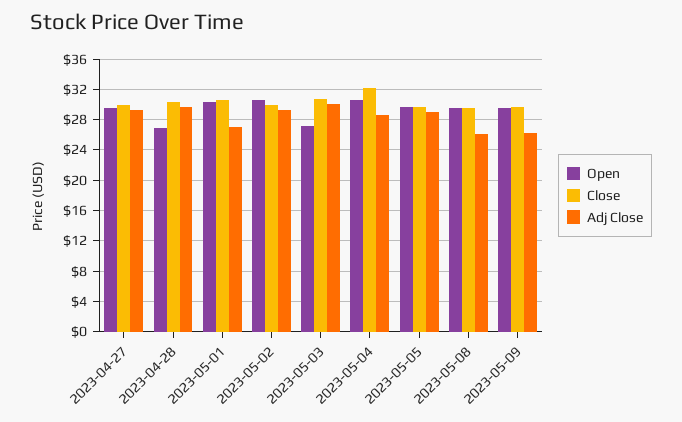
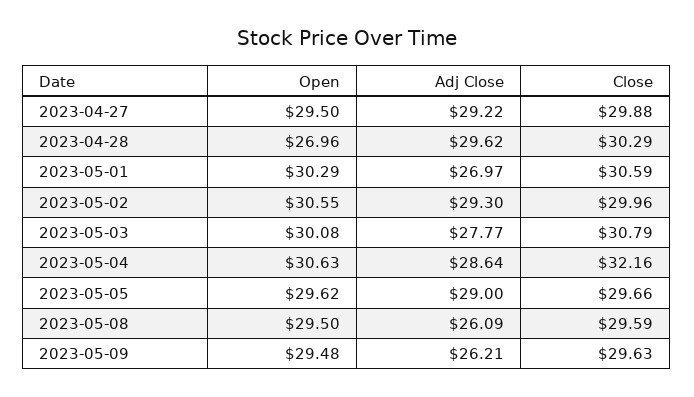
Open, 2023-05-03: 27 -> 30.08
Adj Close, 2023-05-03: 30 -> 27.77

